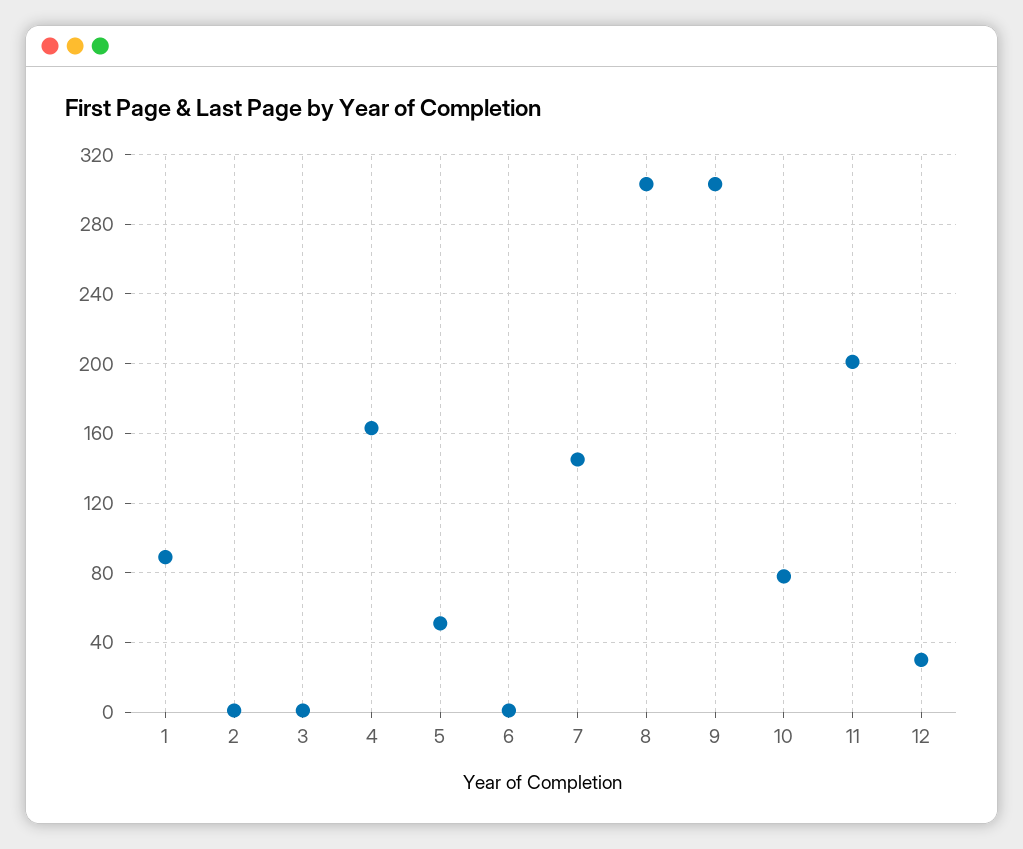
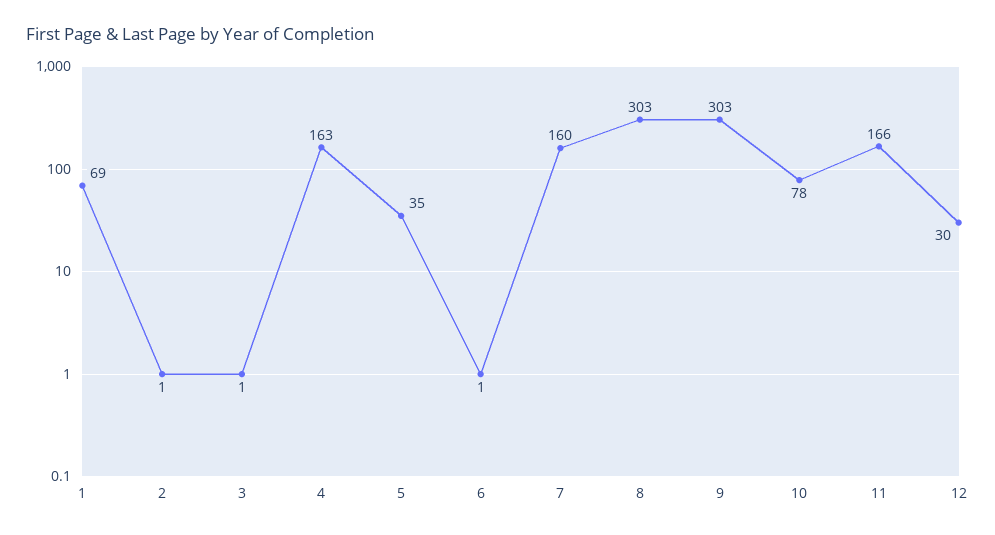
1: 90 -> 69
5: 50 -> 35
7: 145 -> 160
11: 200 -> 166

